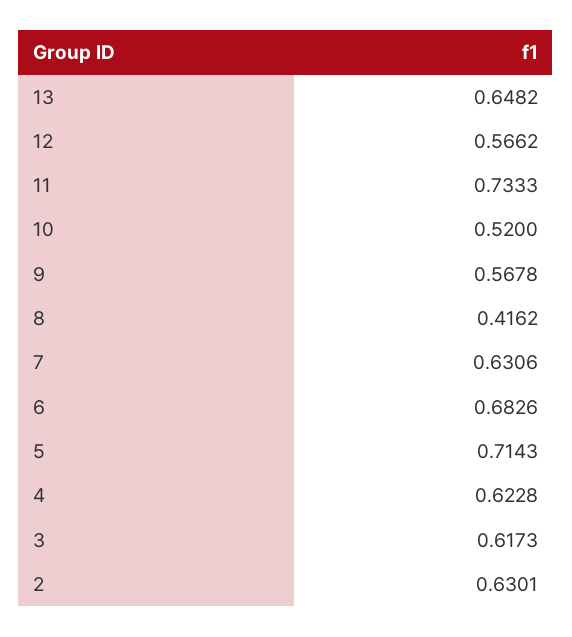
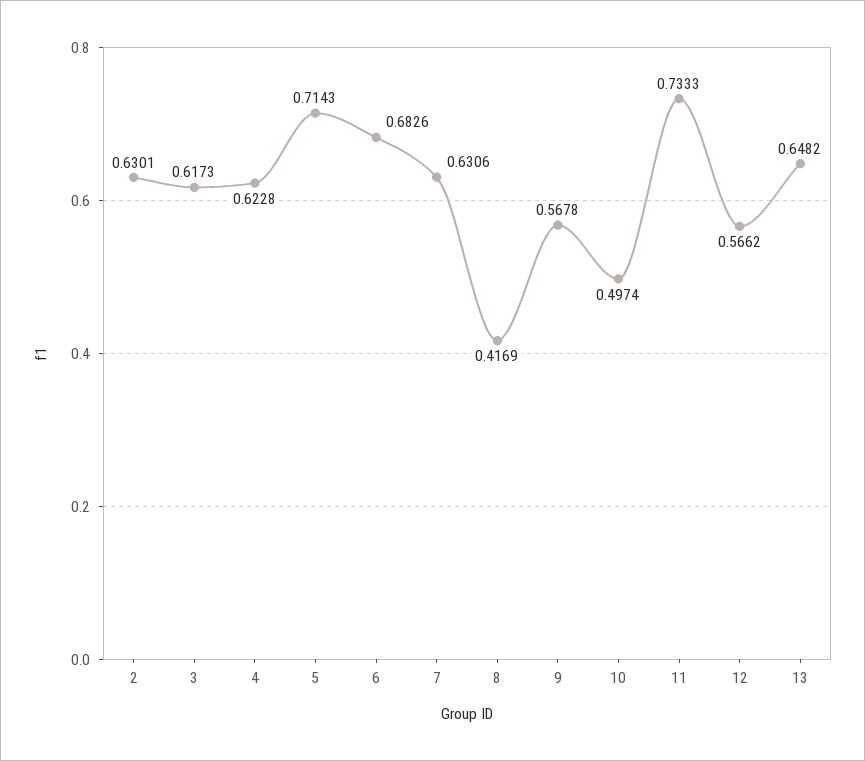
10: 0.52 -> 0.4974
8: 0.4162 -> 0.4169

